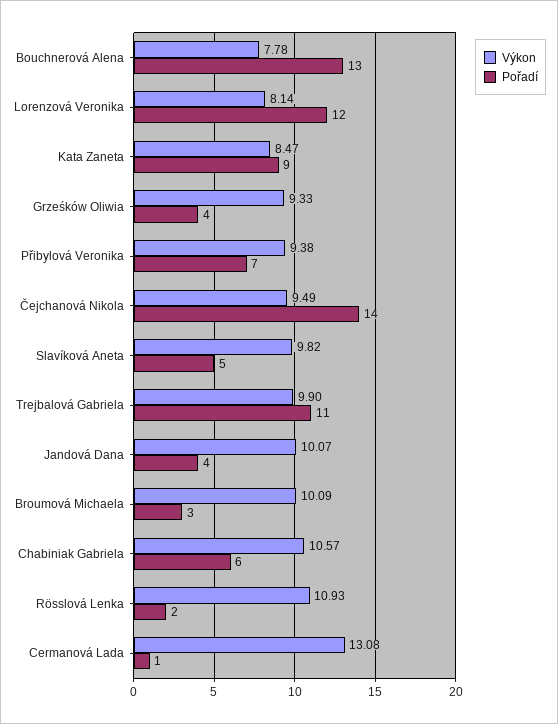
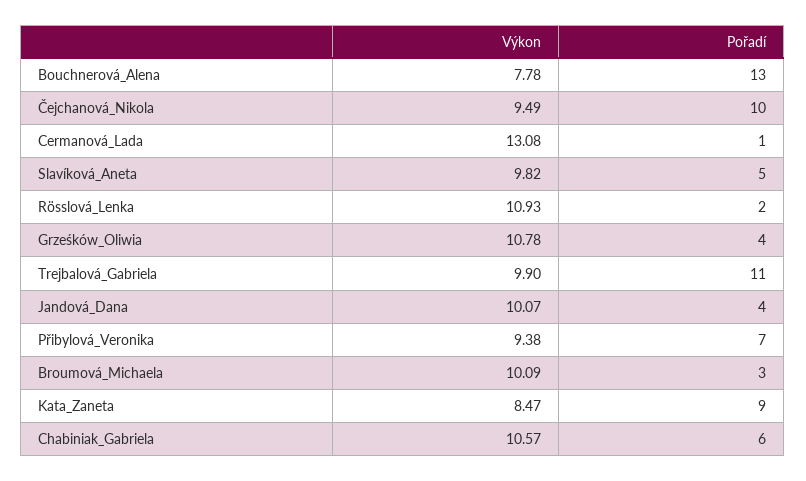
Výkon, Lorenzová Veronika: 8.14 -> none
Pořadí, Lorenzová Veronika: 12 -> none
Výkon, Grześków Oliwia: 9.33 -> 10.78
Pořadí, Čejchanová Nikola: 14 -> 10

